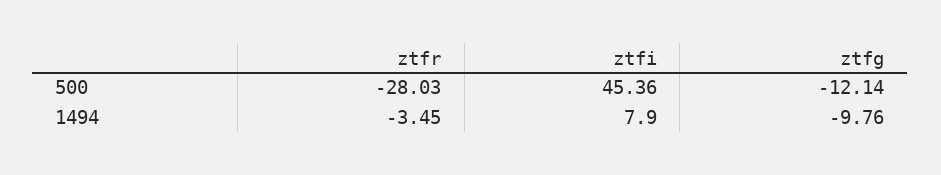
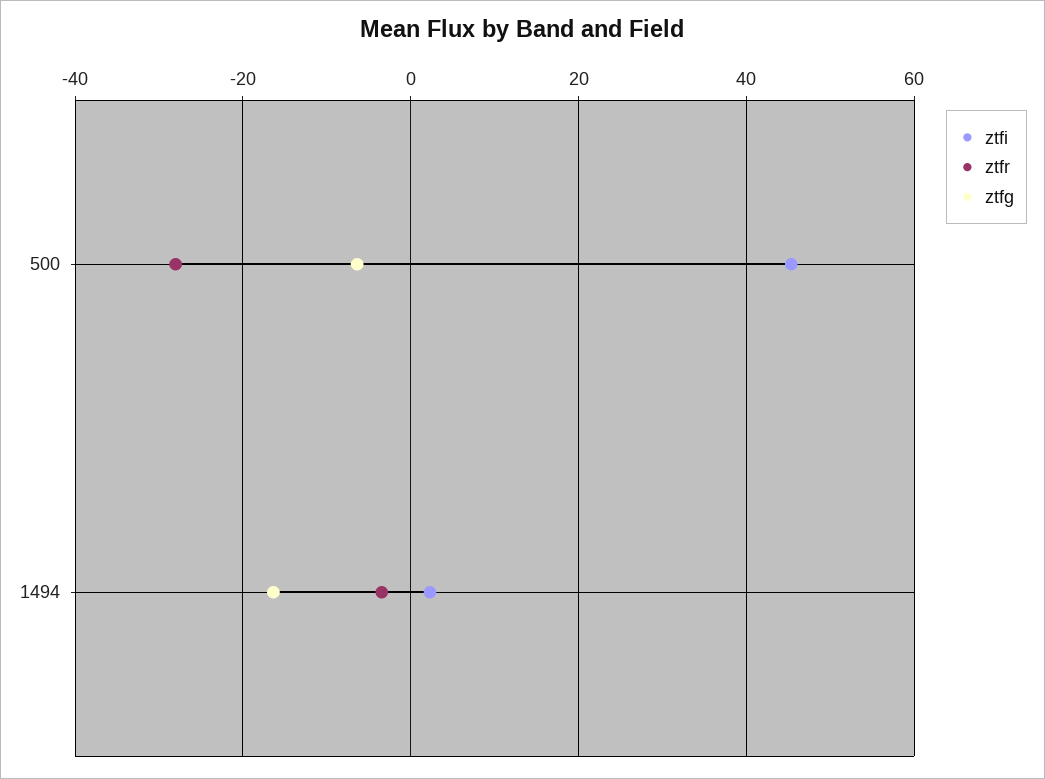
ztfg, 500: -12.14 -> -6
ztfi, 1494: 7.9 -> 2
ztfg, 1494: -9.76 -> -16

